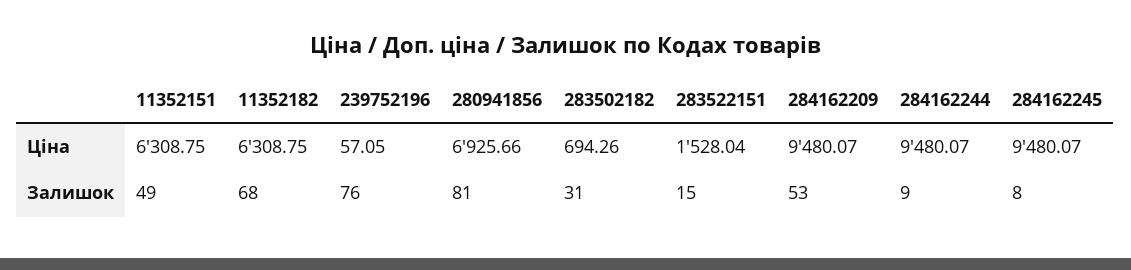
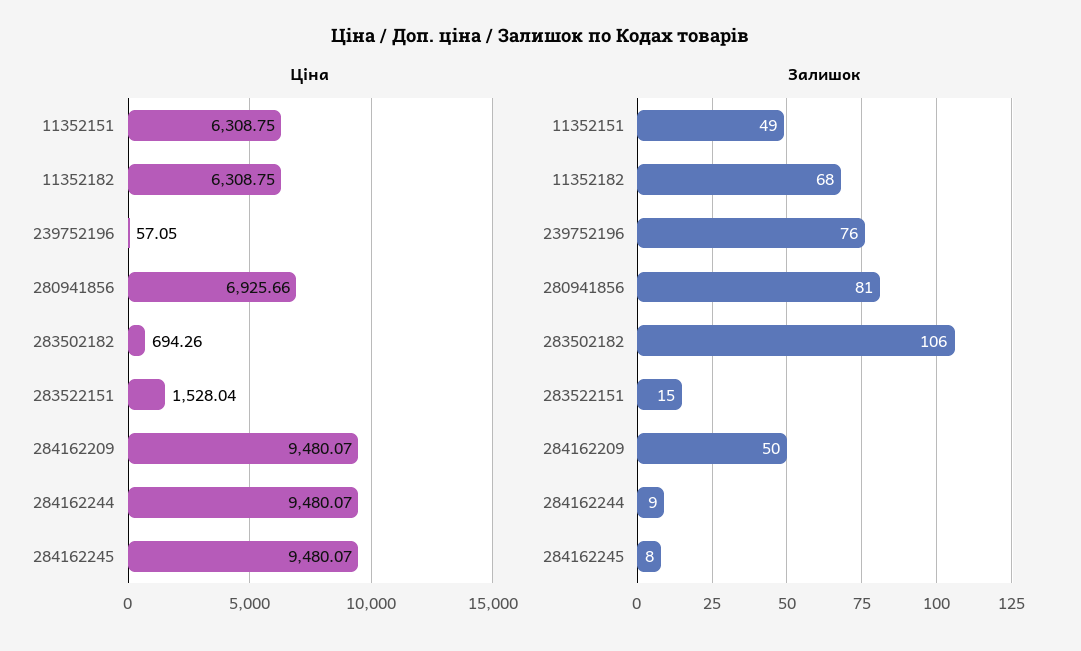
Залишок, 283502182: 31 -> 106
Залишок, 284162209: 53 -> 50

